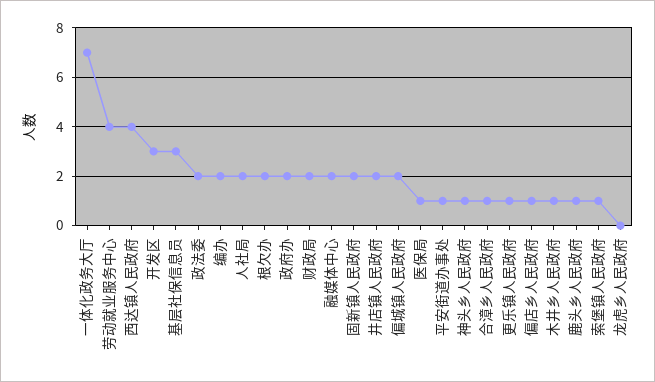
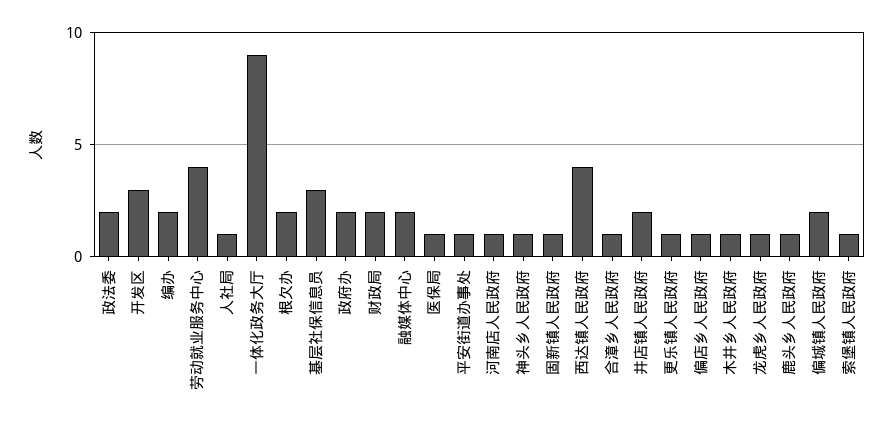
一体化政务大厅: 7 -> 9
人社局: 2 -> 1
固新镇人民政府: 2 -> 1
龙虎乡人民政府: 0 -> 1
河南店人民政府: none -> 1

